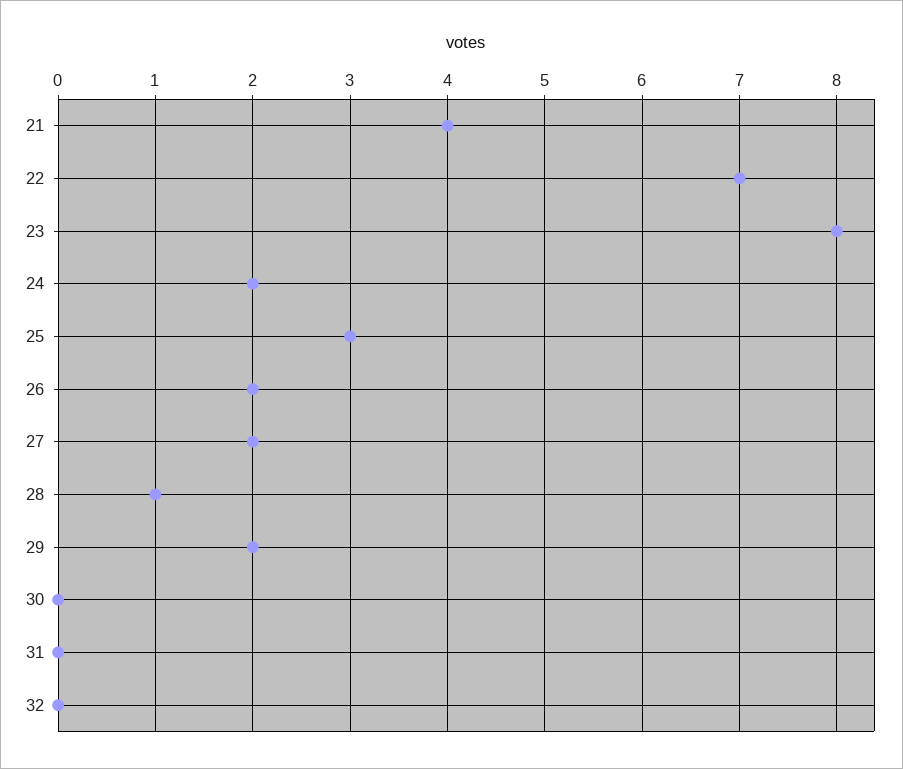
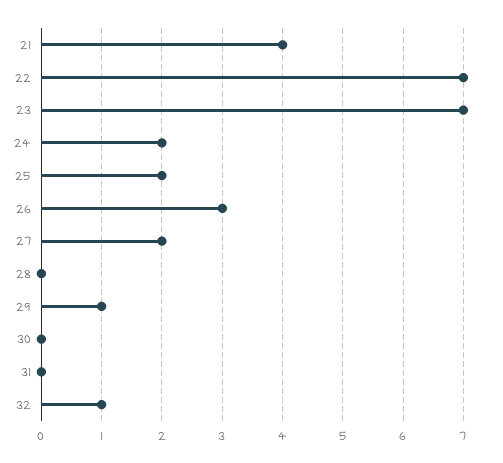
23: 8 -> 7
25: 3 -> 2
26: 2 -> 3
28: 1 -> 0
29: 2 -> 1
32: 0 -> 1

